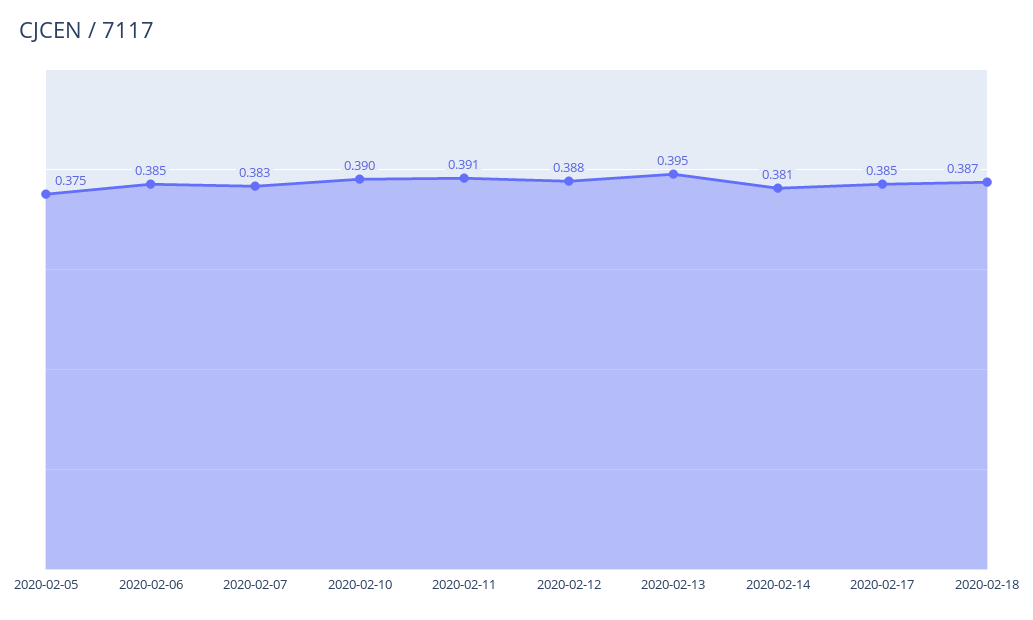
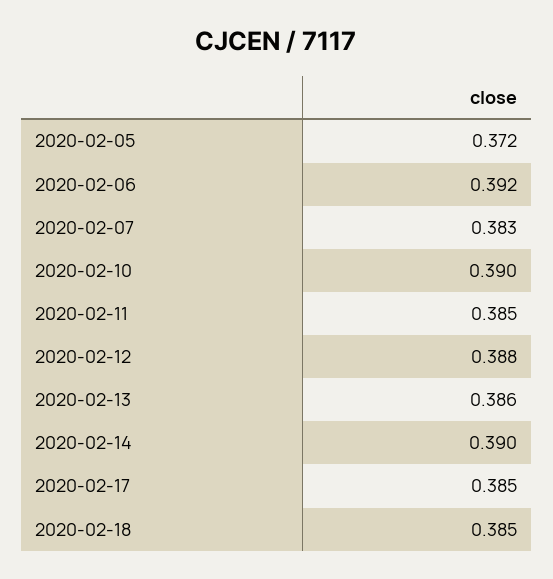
2020-02-05: 0.375 -> 0.372
2020-02-06: 0.385 -> 0.392
2020-02-11: 0.391 -> 0.385
2020-02-13: 0.395 -> 0.386
2020-02-14: 0.381 -> 0.39
2020-02-18: 0.387 -> 0.385

